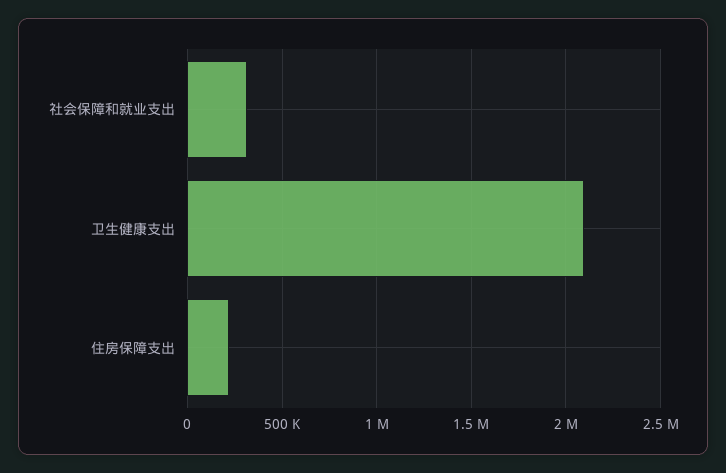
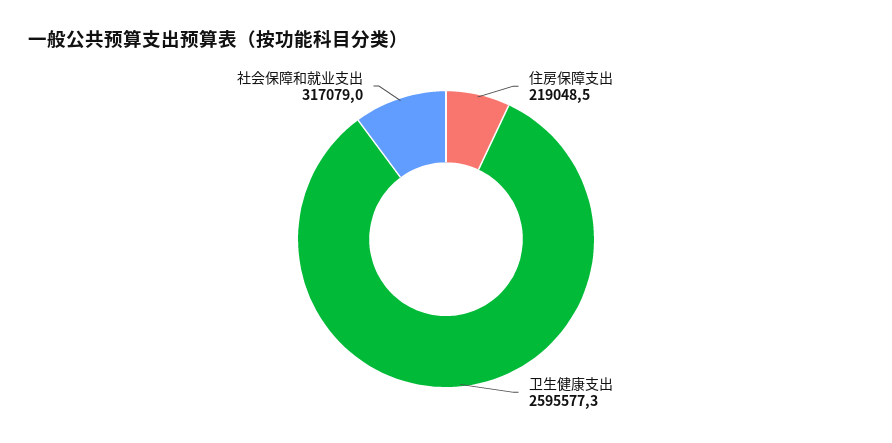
卫生健康支出: 2100000 -> 2595577.3

